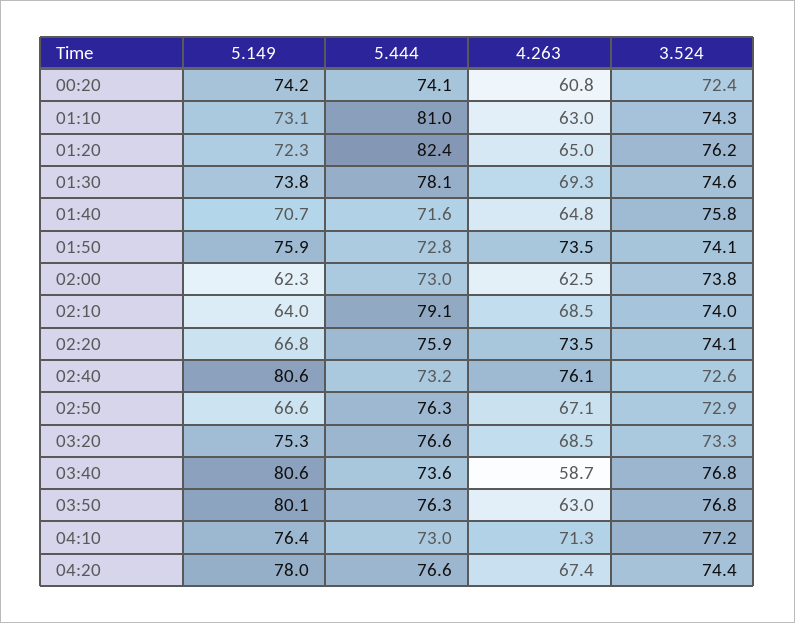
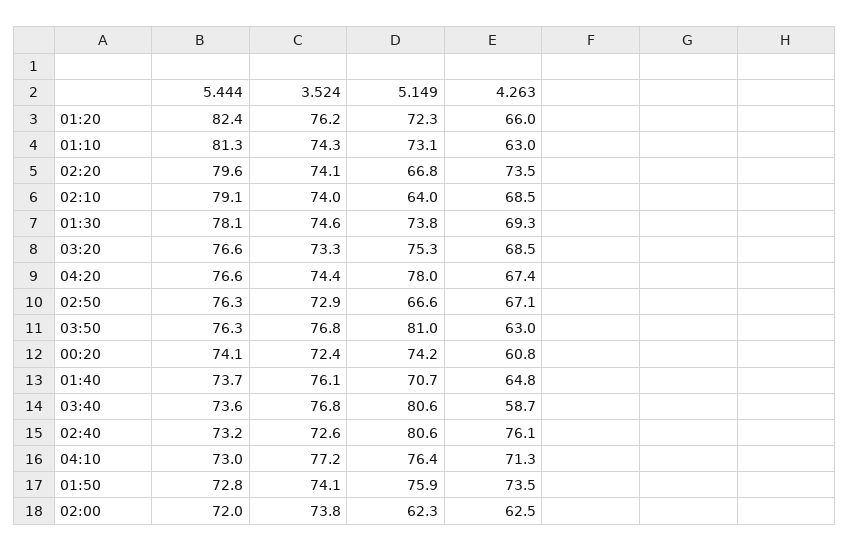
5.444, 01:10: 81 -> 81.3
4.263, 01:20: 65 -> 66
5.444, 01:40: 71.6 -> 73.7
3.524, 01:40: 75.8 -> 76.1
5.444, 02:00: 73 -> 72
5.444, 02:20: 75.9 -> 79.6
5.149, 03:50: 80.1 -> 81

